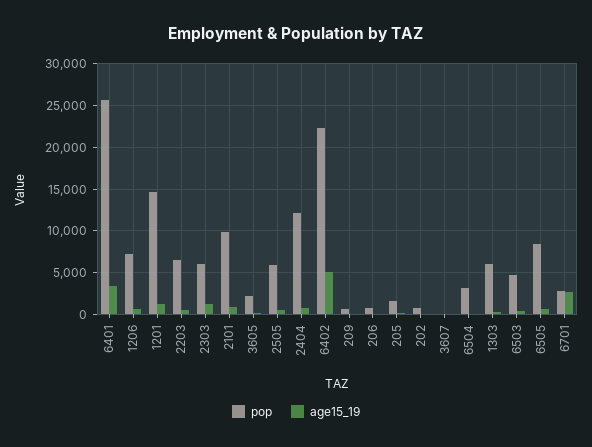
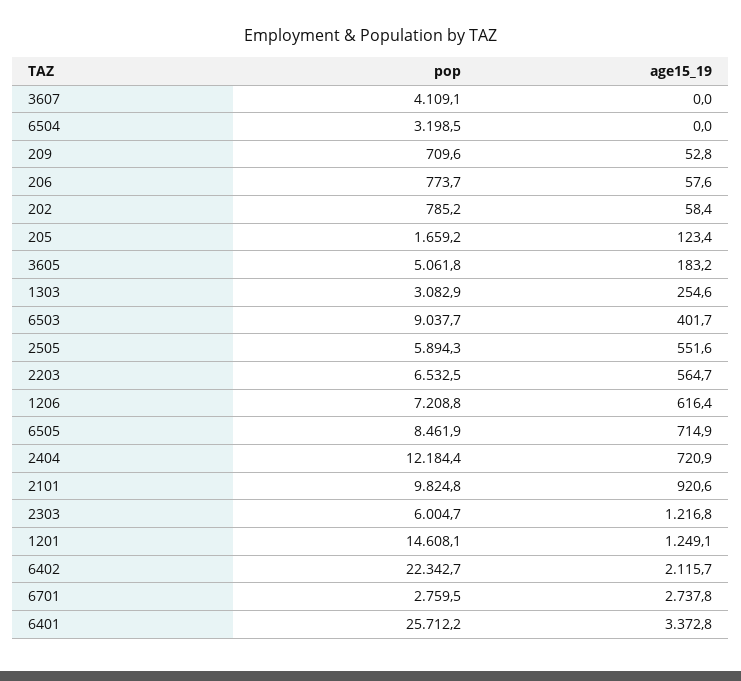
pop, 3605: 2000 -> 5061.8
age15_19, 6402: 5000 -> 2115.7
pop, 3607: 0 -> 4109.1
pop, 1303: 6000 -> 3082.9
pop, 6503: 5000 -> 9037.7

